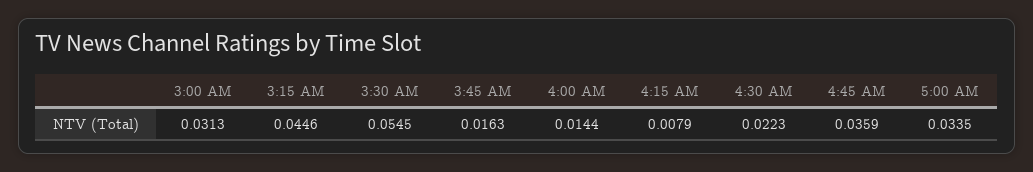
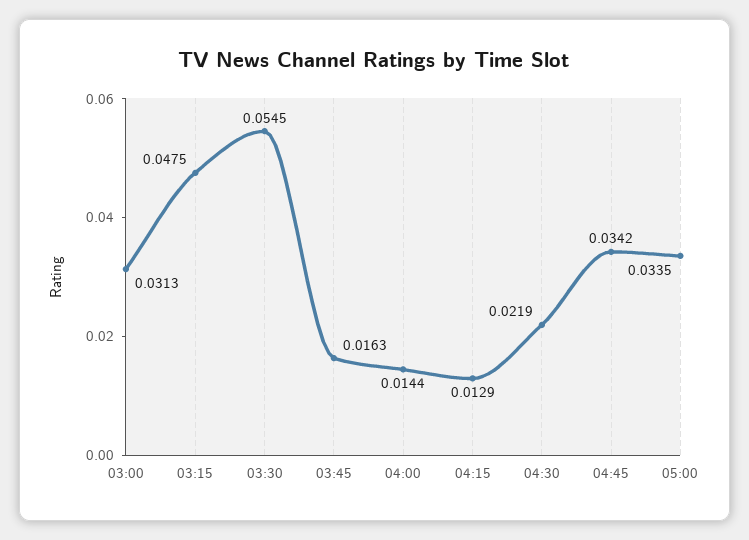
3:15 AM: 0.0446 -> 0.0475
4:15 AM: 0.0079 -> 0.0129
4:30 AM: 0.0223 -> 0.0219
4:45 AM: 0.0359 -> 0.0342

